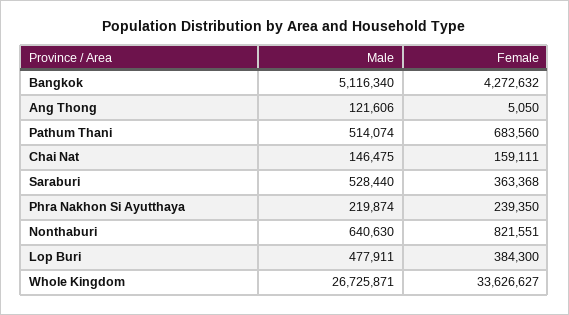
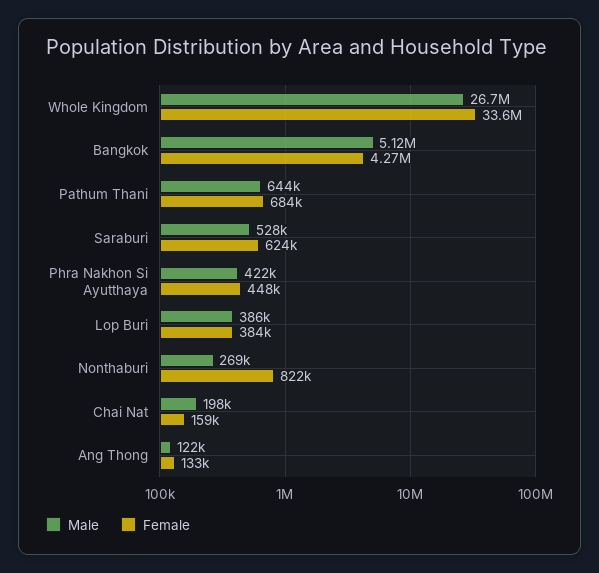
Female, Ang Thong: 5050 -> 133000
Male, Pathum Thani: 514074 -> 644000
Male, Chai Nat: 146475 -> 198000
Female, Saraburi: 363368 -> 624000
Male, Phra Nakhon Si Ayutthaya: 219874 -> 422000
Female, Phra Nakhon Si Ayutthaya: 239350 -> 448000
Male, Nonthaburi: 640630 -> 269000
Male, Lop Buri: 477911 -> 386000

